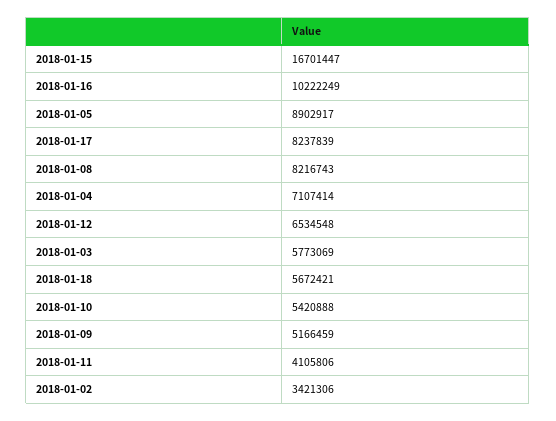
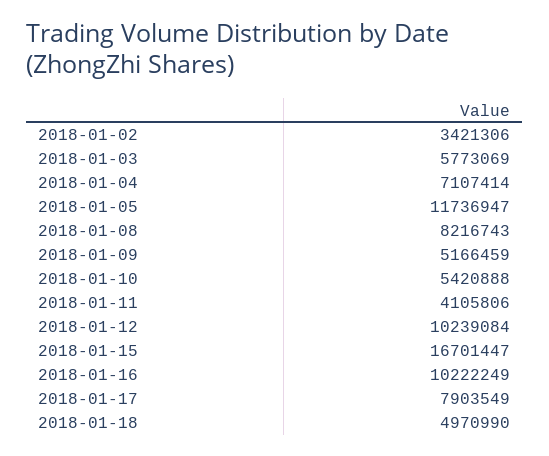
2018-01-05: 8902917 -> 11736947
2018-01-17: 8237839 -> 7903549
2018-01-12: 6534548 -> 10239084
2018-01-18: 5672421 -> 4970990

